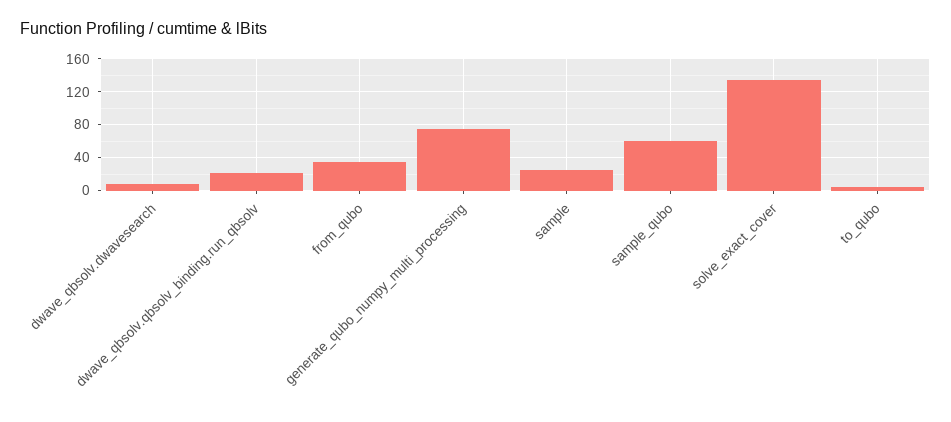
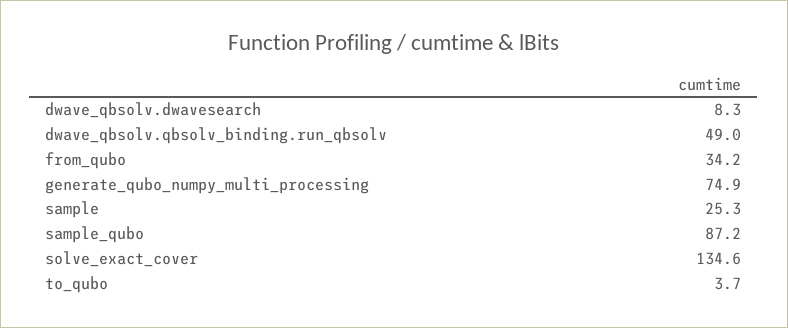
dwave_qbsolv.qbsolv_binding.run_qbsolv: 20 -> 49
sample_qubo: 60 -> 87.2

